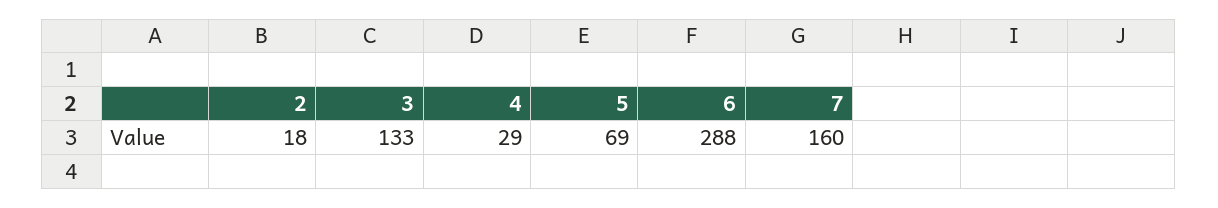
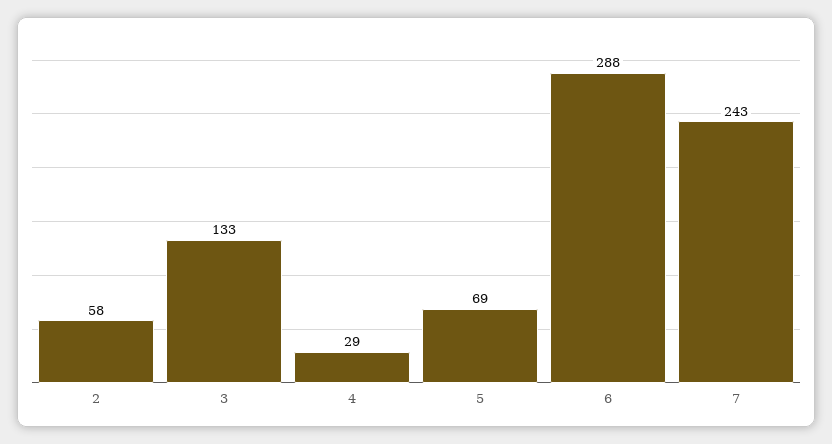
2: 18 -> 58
7: 160 -> 243

